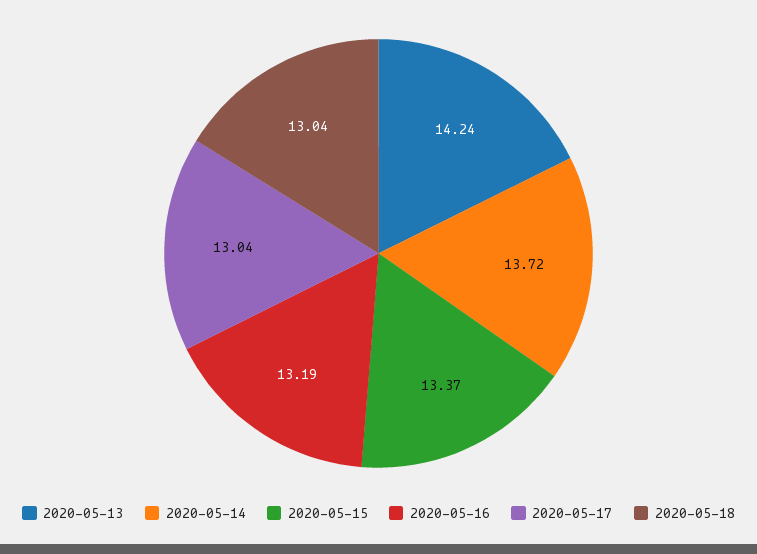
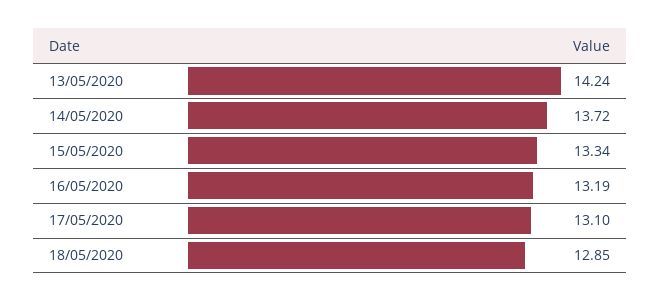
2020-05-15: 13.37 -> 13.34
2020-05-17: 13.04 -> 13.1
2020-05-18: 13.04 -> 12.85

